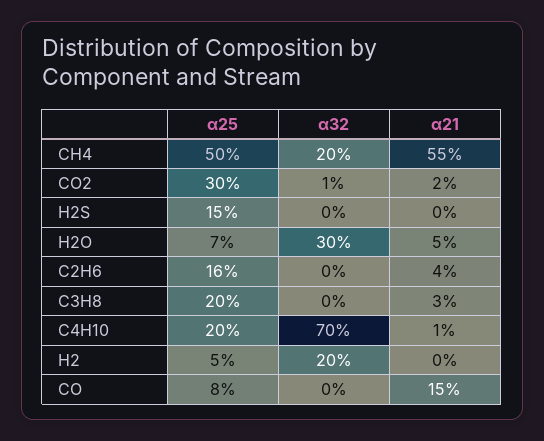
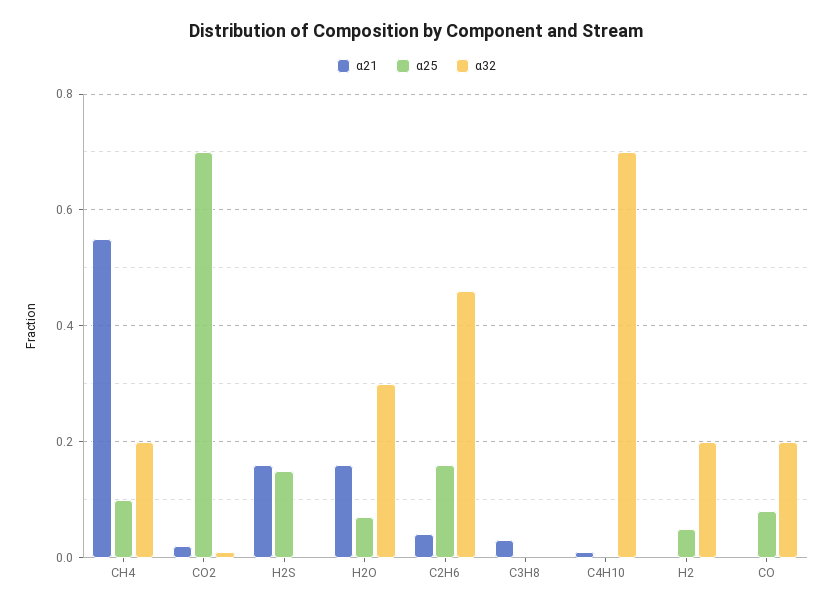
α25, CH4: 0.5 -> 0.1
α25, CO2: 0.3 -> 0.7
α21, H2S: 0 -> 0.15
α21, H2O: 0.05 -> 0.15
α32, C2H6: 0 -> 0.45
α25, C3H8: 0.2 -> 0
α25, C4H10: 0.2 -> 0
α32, CO: 0 -> 0.2
α21, CO: 0.15 -> 0

